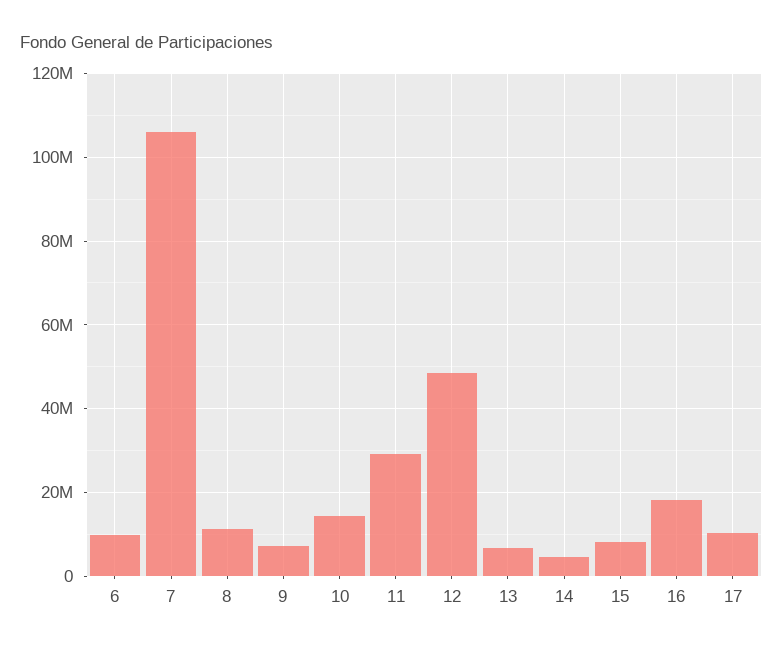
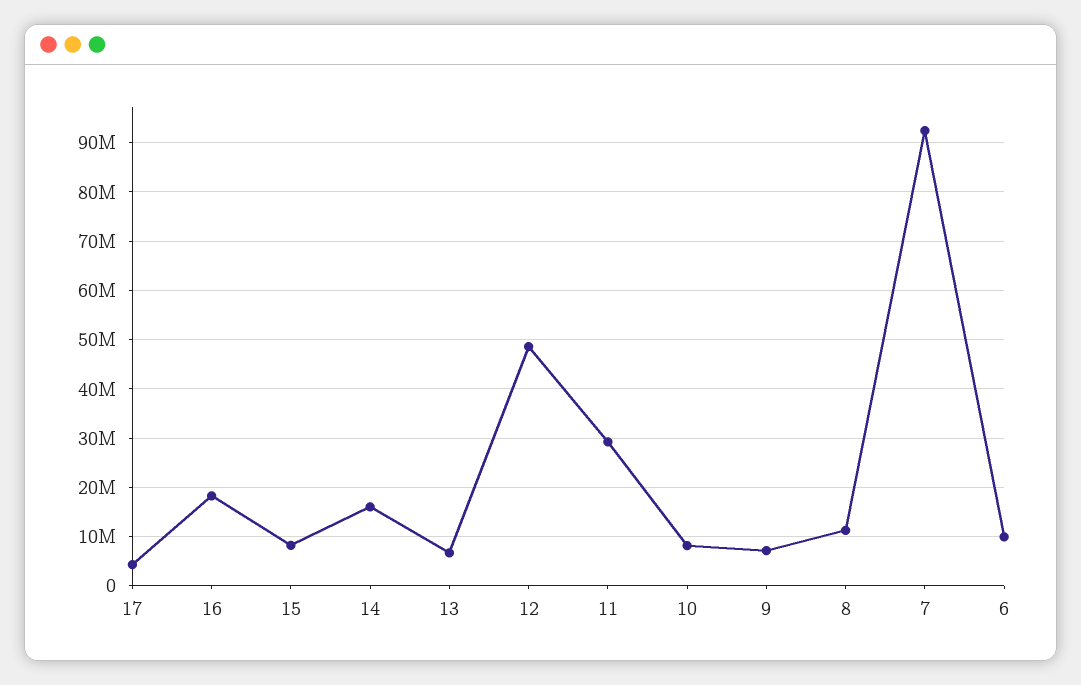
7: 106000000 -> 92000000
10: 14000000 -> 8000000
14: 4000000 -> 16000000
17: 10000000 -> 4000000

